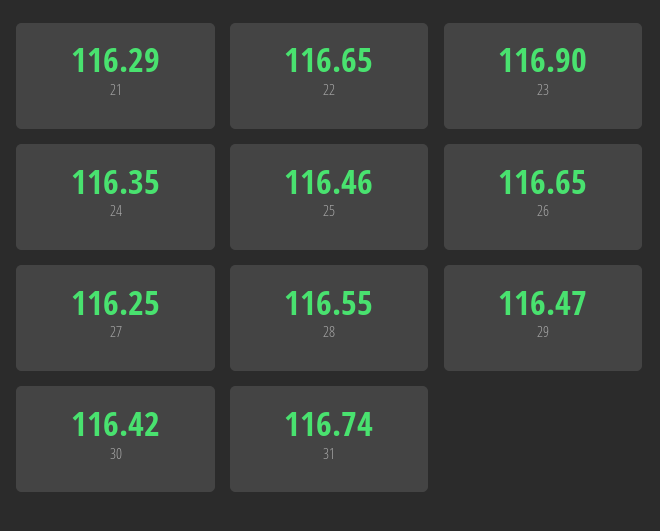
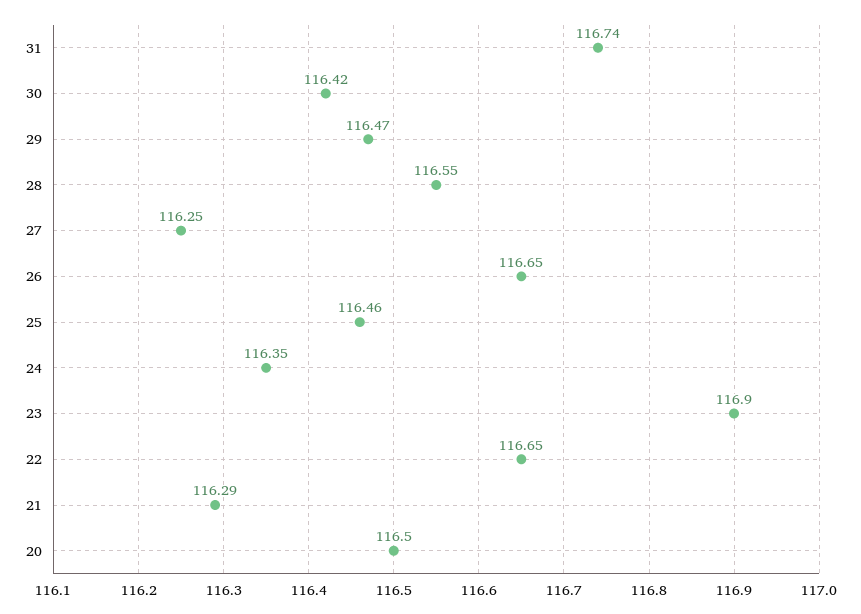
20: none -> 116.5

